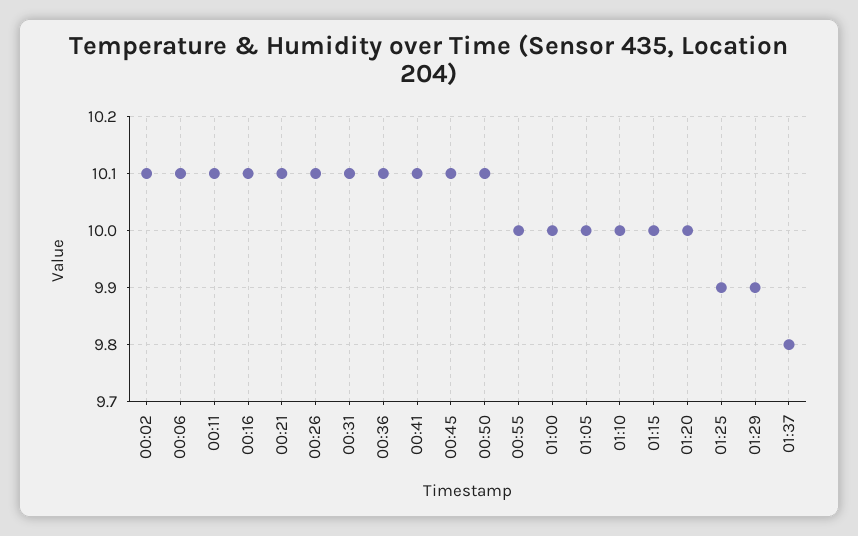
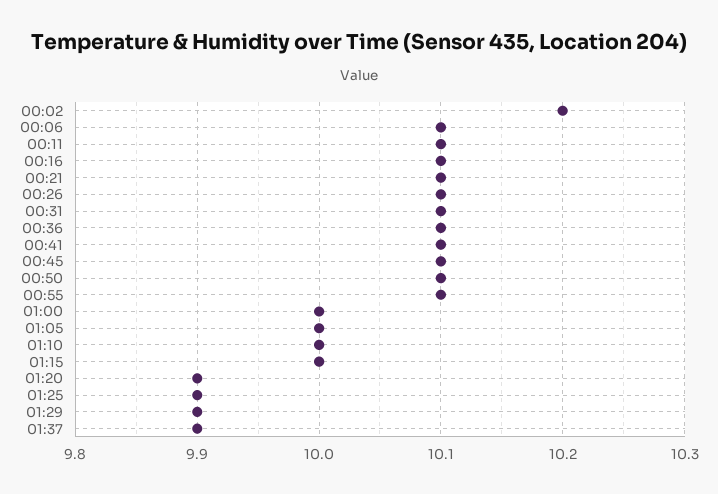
00:02: 10.1 -> 10.2
00:55: 10 -> 10.1
01:20: 10 -> 9.9
01:37: 9.8 -> 9.9

